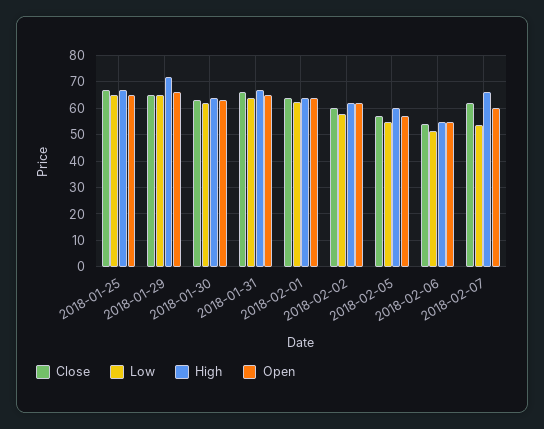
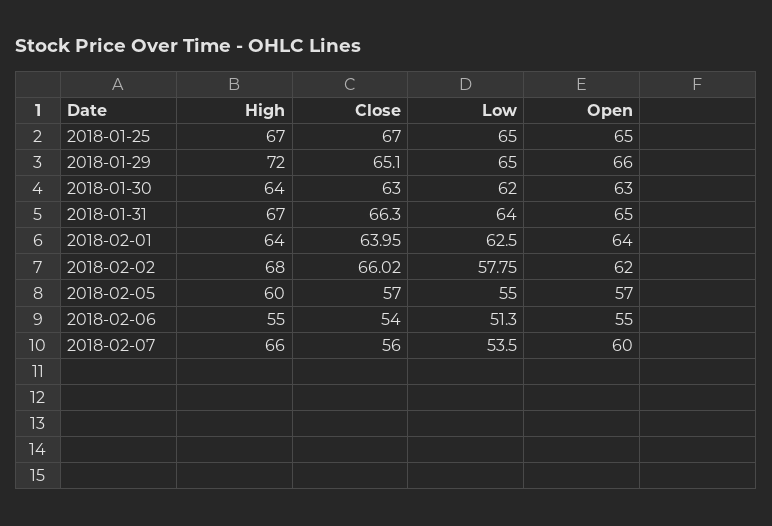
Close, 2018-02-02: 60 -> 66.02
High, 2018-02-02: 62.5 -> 68
Close, 2018-02-07: 62.5 -> 56

